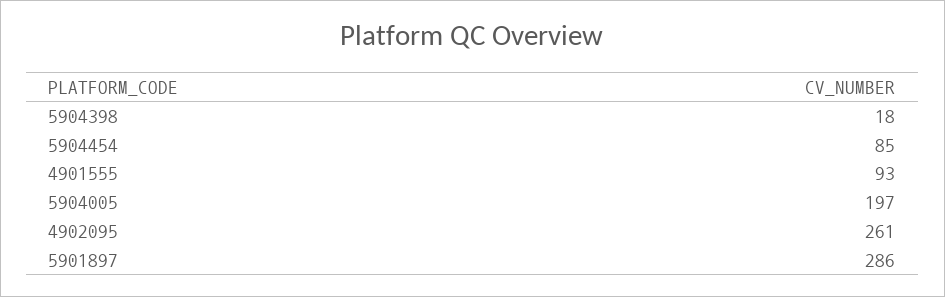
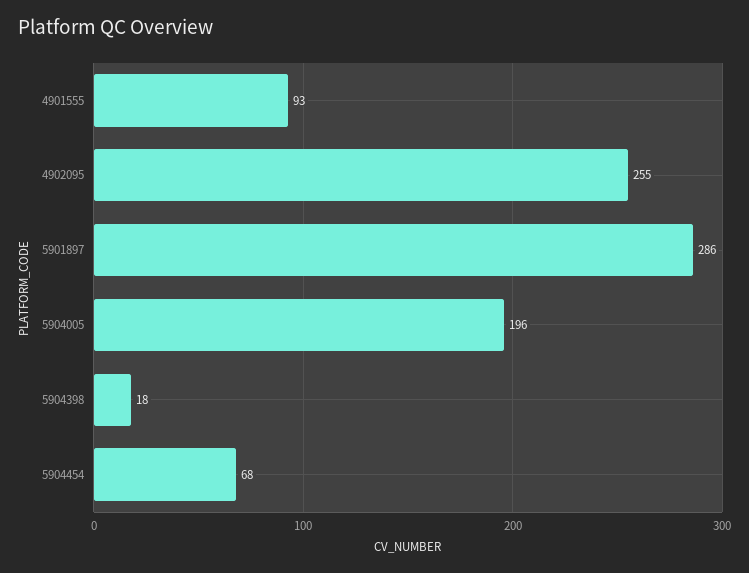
5904454: 85 -> 68
5904005: 197 -> 196
4902095: 261 -> 255

